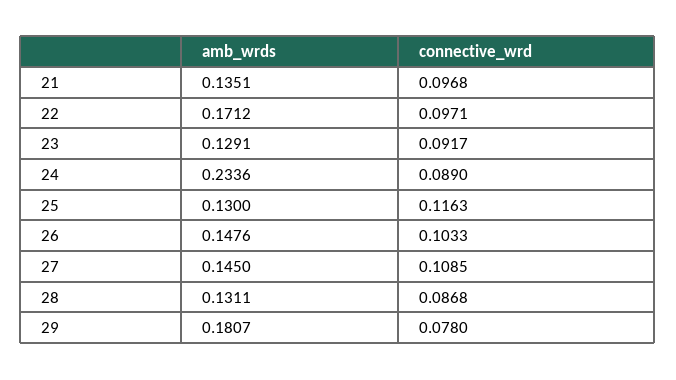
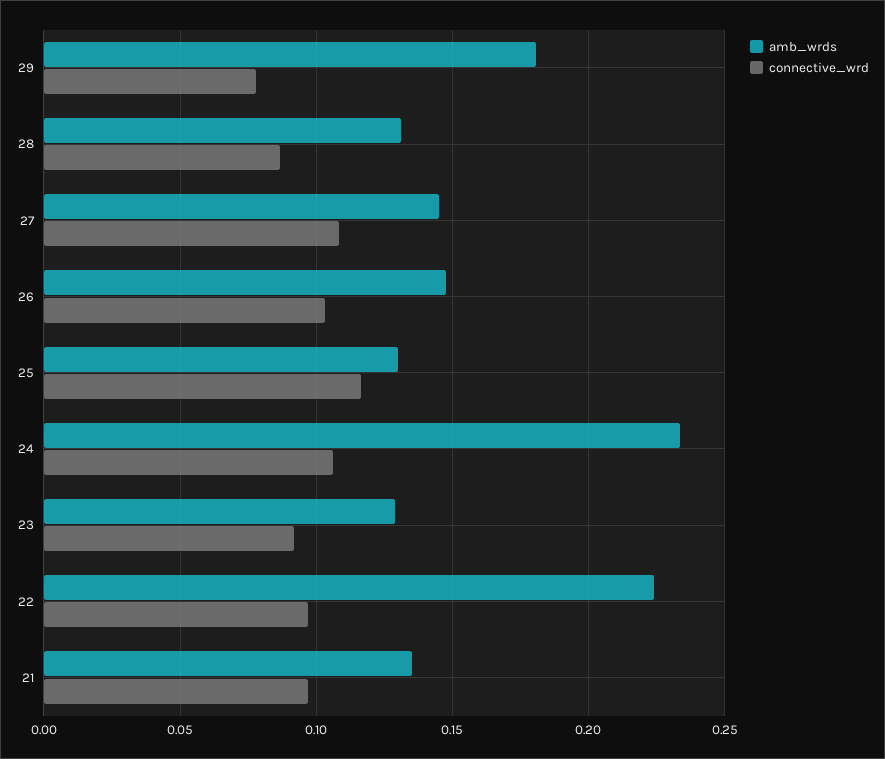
amb_wrds, 22: 0.1712 -> 0.225
connective_wrd, 24: 0.089 -> 0.105

